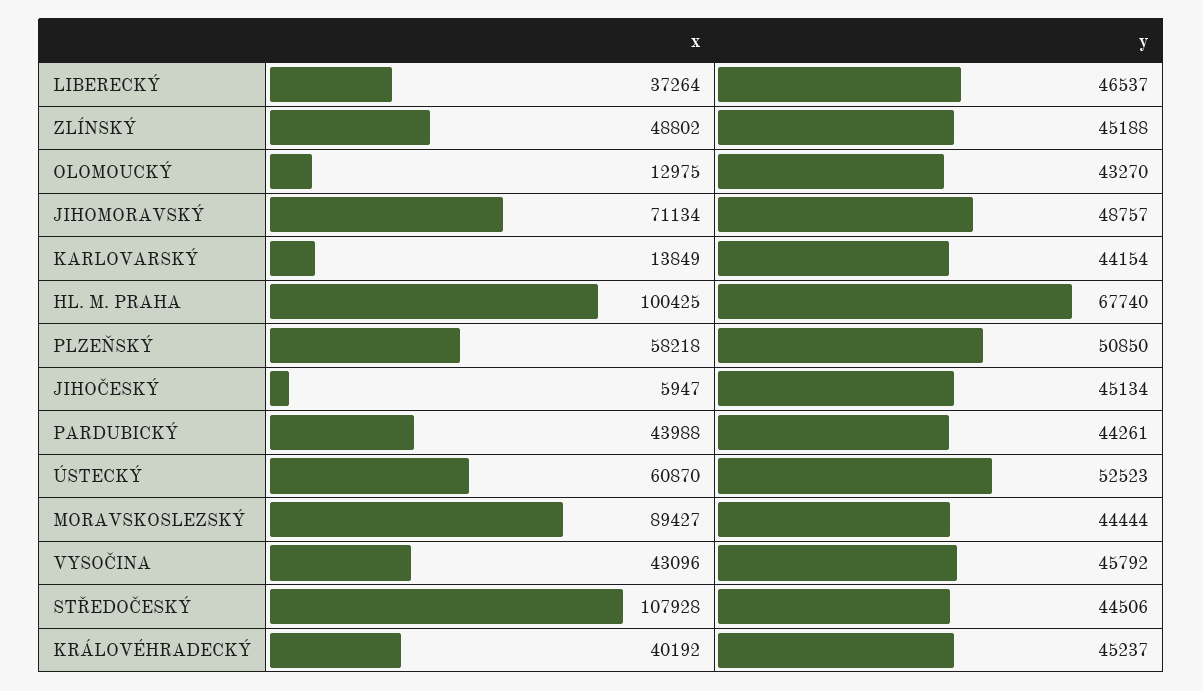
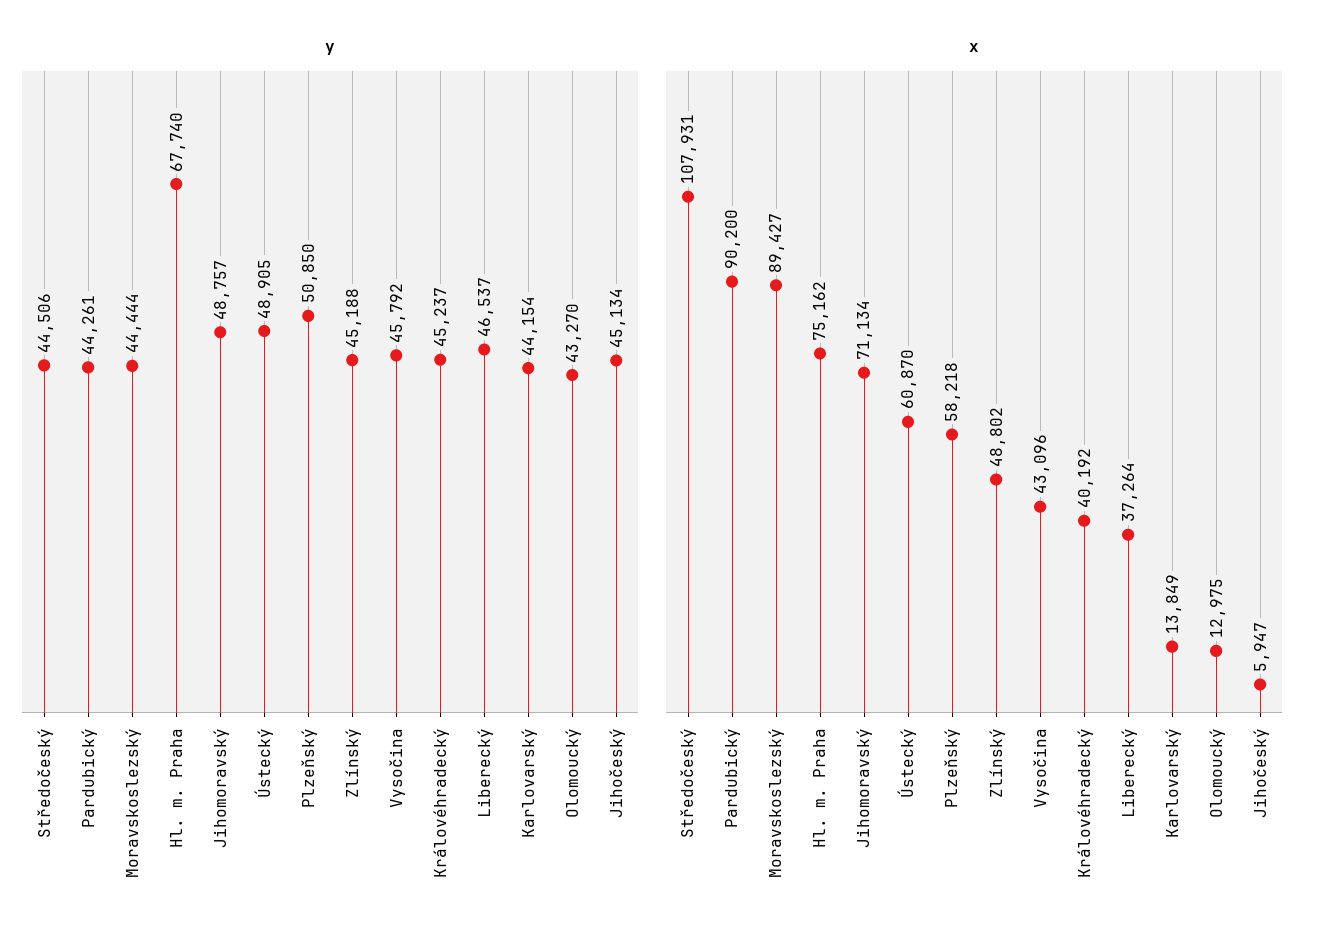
x, HL. M. PRAHA: 100425 -> 75162
x, PARDUBICKÝ: 43988 -> 90200
y, ÚSTECKÝ: 52523 -> 48905
x, STŘEDOČESKÝ: 107928 -> 107931

